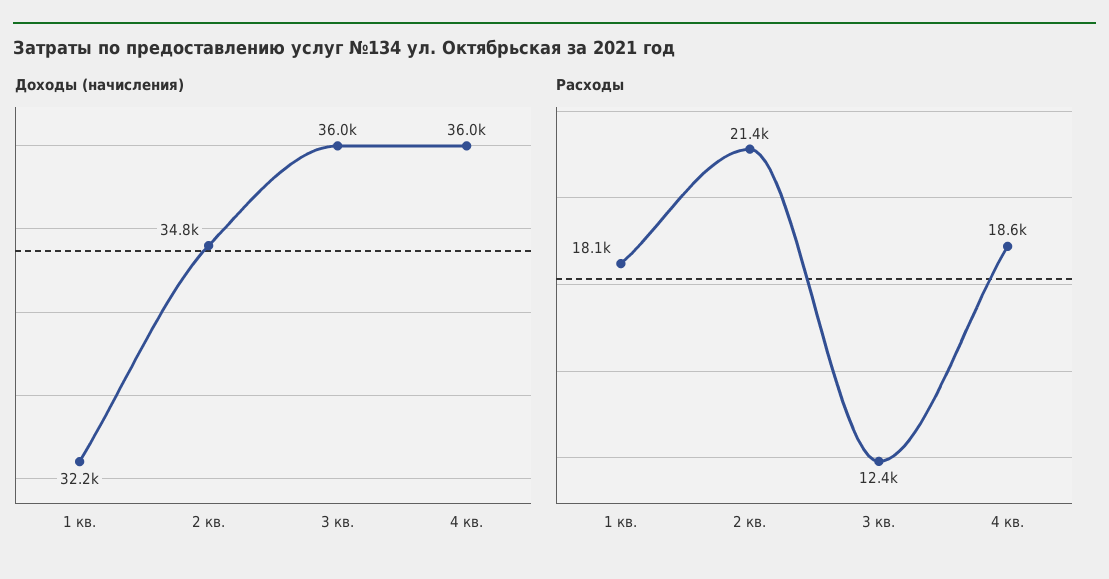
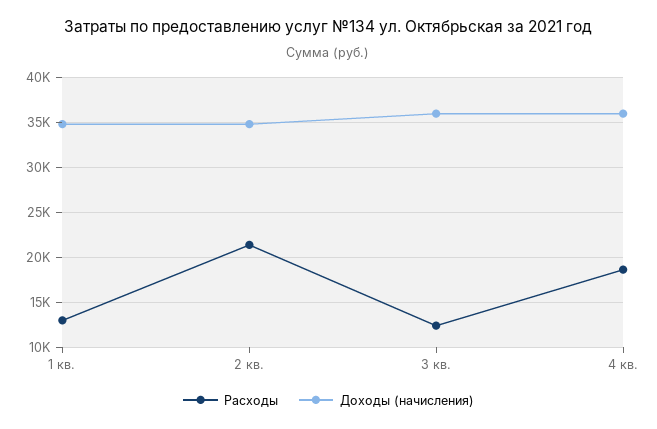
Доходы (начисления), 1 кв.: 32200 -> 35000
Расходы, 1 кв.: 18100 -> 13000

